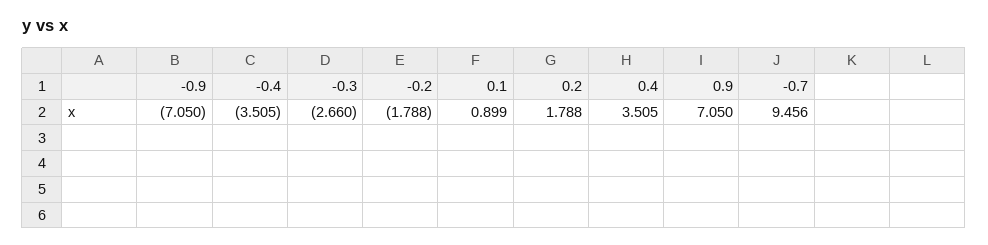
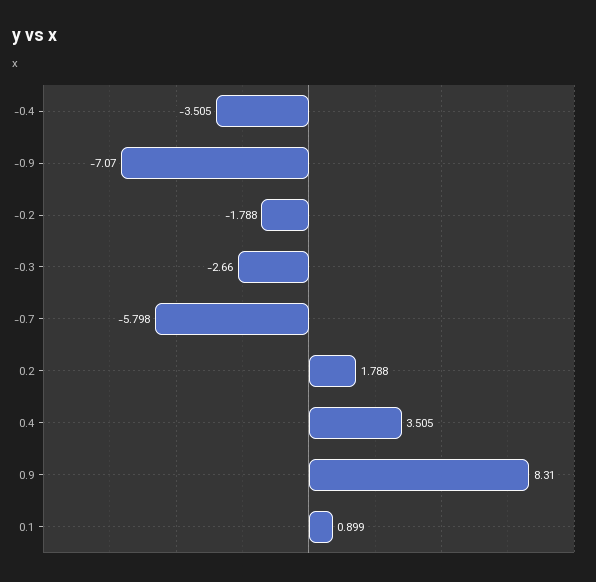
-0.9: -7.05 -> -7.07
0.9: 7.05 -> 8.31
-0.7: 9.456 -> -5.798

